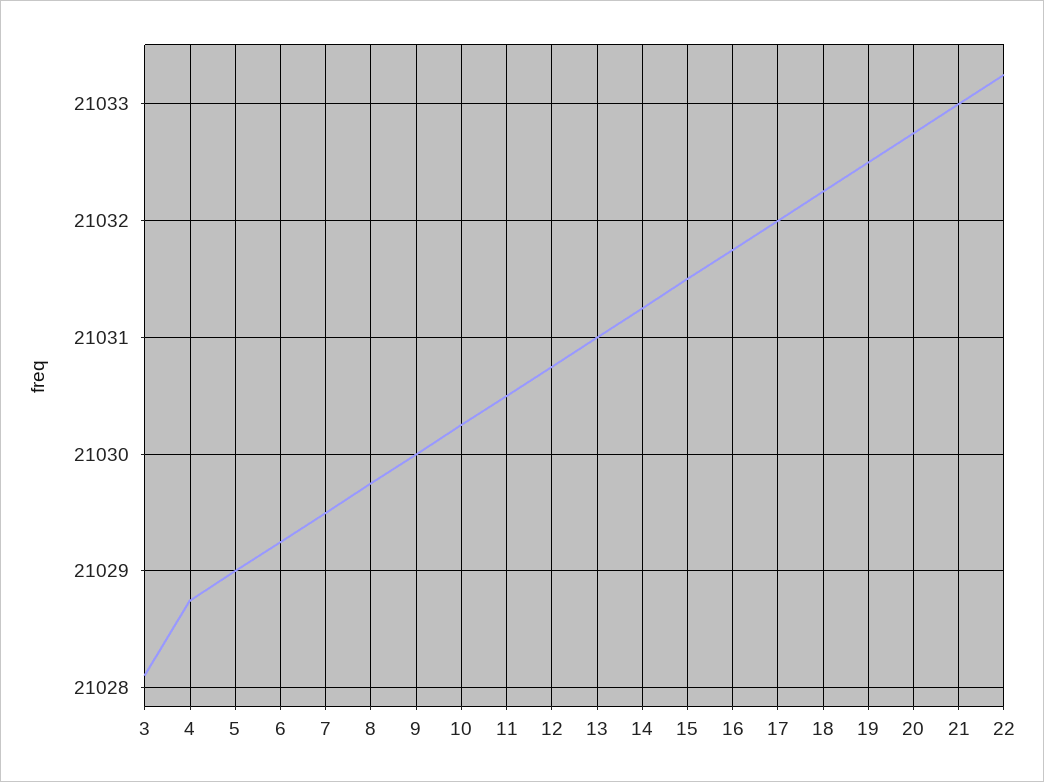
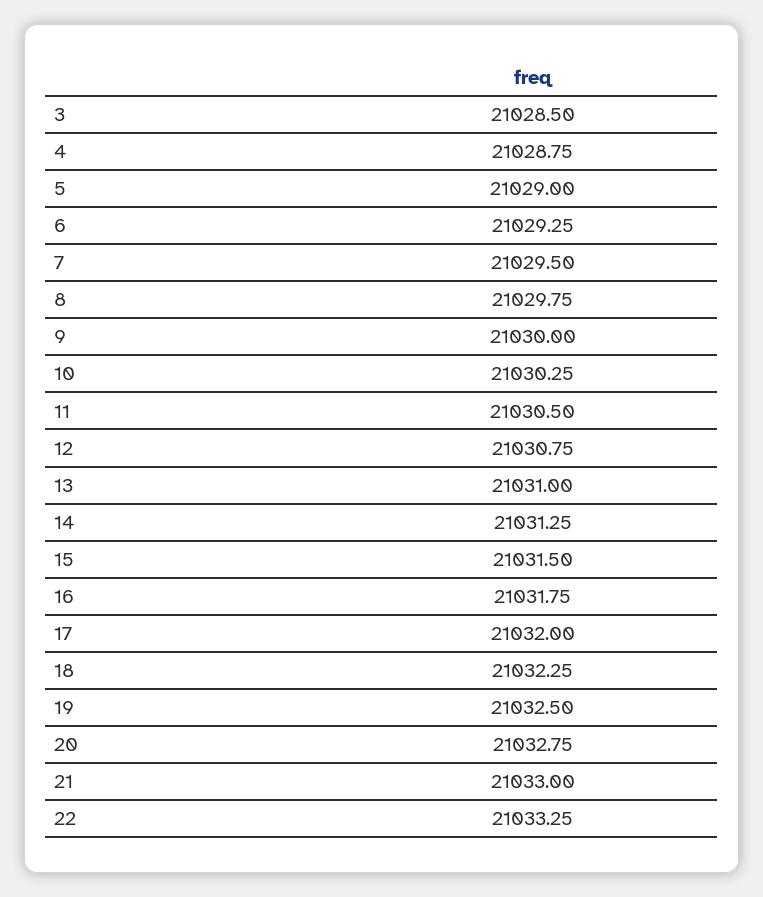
3: 21028.1 -> 21028.5

